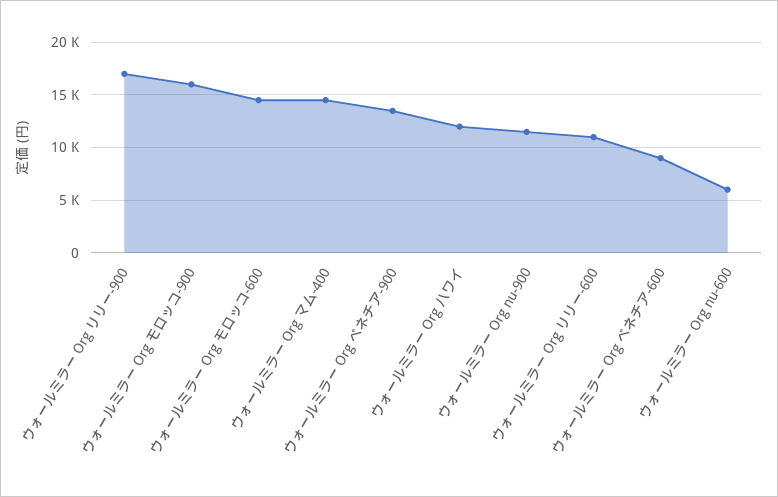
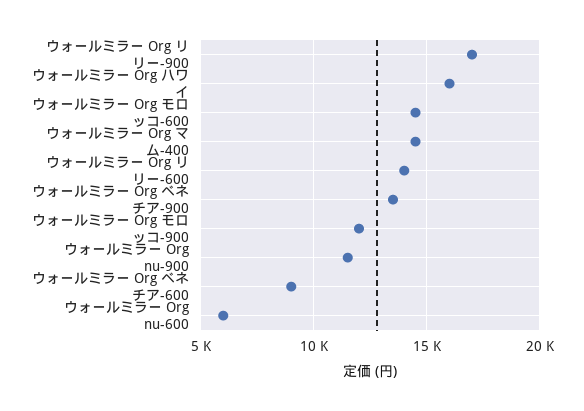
ウォールミラー Org モロッコ-900: 16000 -> 12000
ウォールミラー Org ハワイ: 12000 -> 16000
ウォールミラー Org リリー-600: 11000 -> 14000

